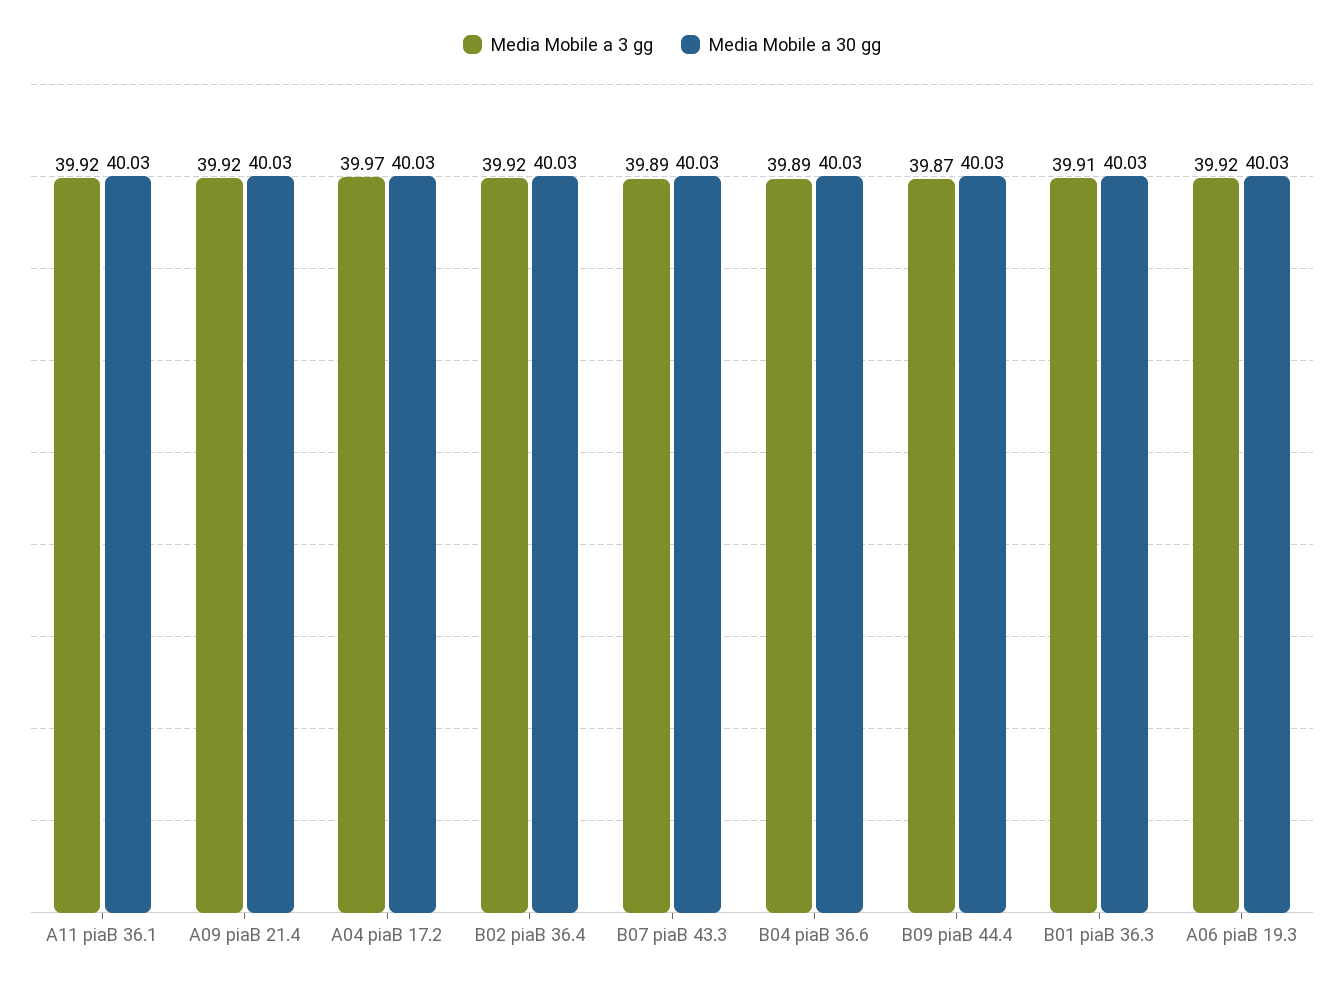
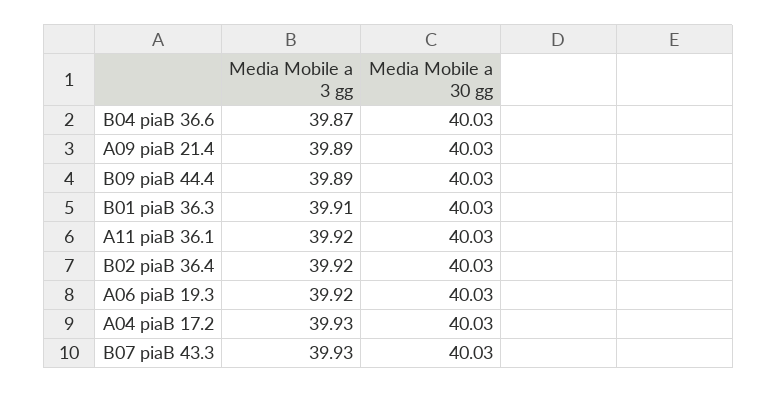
Media Mobile a 3 gg, A09 piaB 21.4: 39.92 -> 39.89
Media Mobile a 3 gg, A04 piaB 17.2: 39.97 -> 39.93
Media Mobile a 3 gg, B07 piaB 43.3: 39.89 -> 39.93
Media Mobile a 3 gg, B04 piaB 36.6: 39.89 -> 39.87
Media Mobile a 3 gg, B09 piaB 44.4: 39.87 -> 39.89

